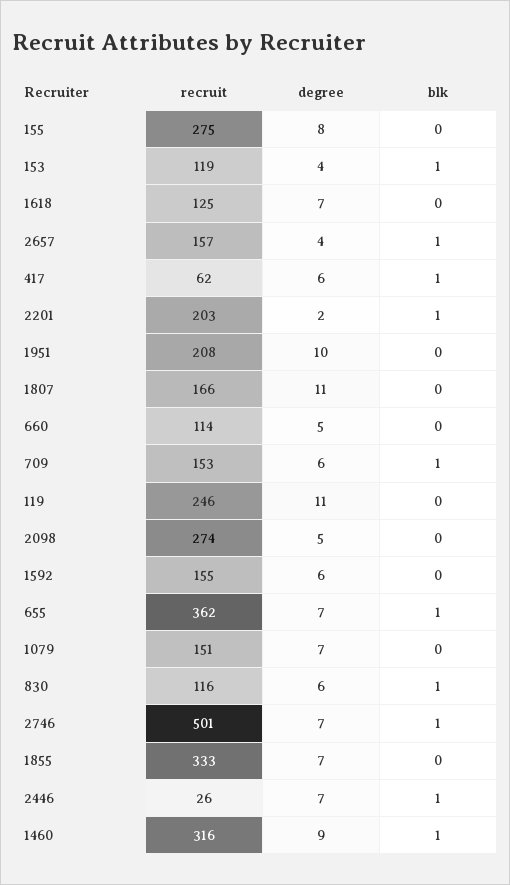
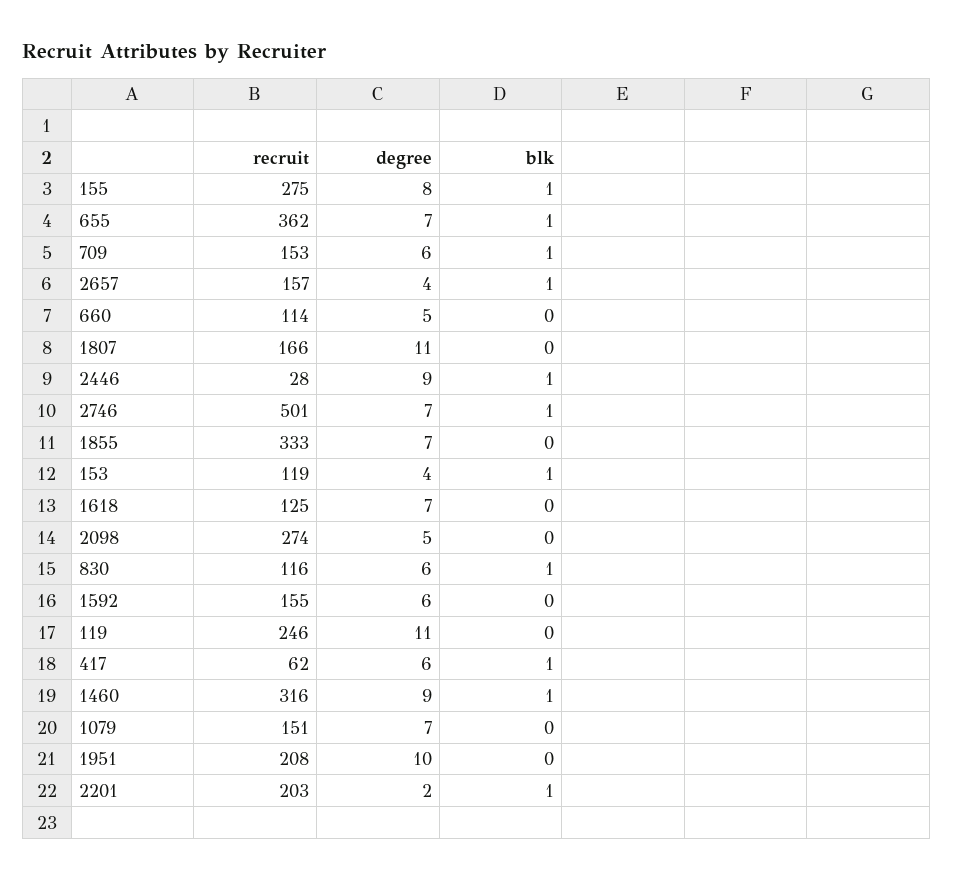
blk, 155: 0 -> 1
recruit, 2446: 26 -> 28
degree, 2446: 7 -> 9

